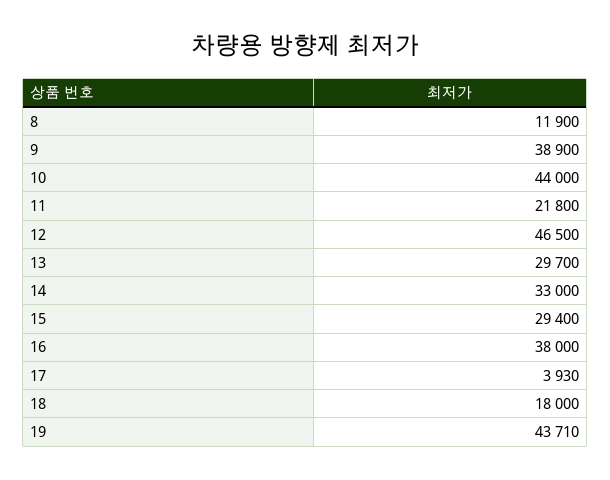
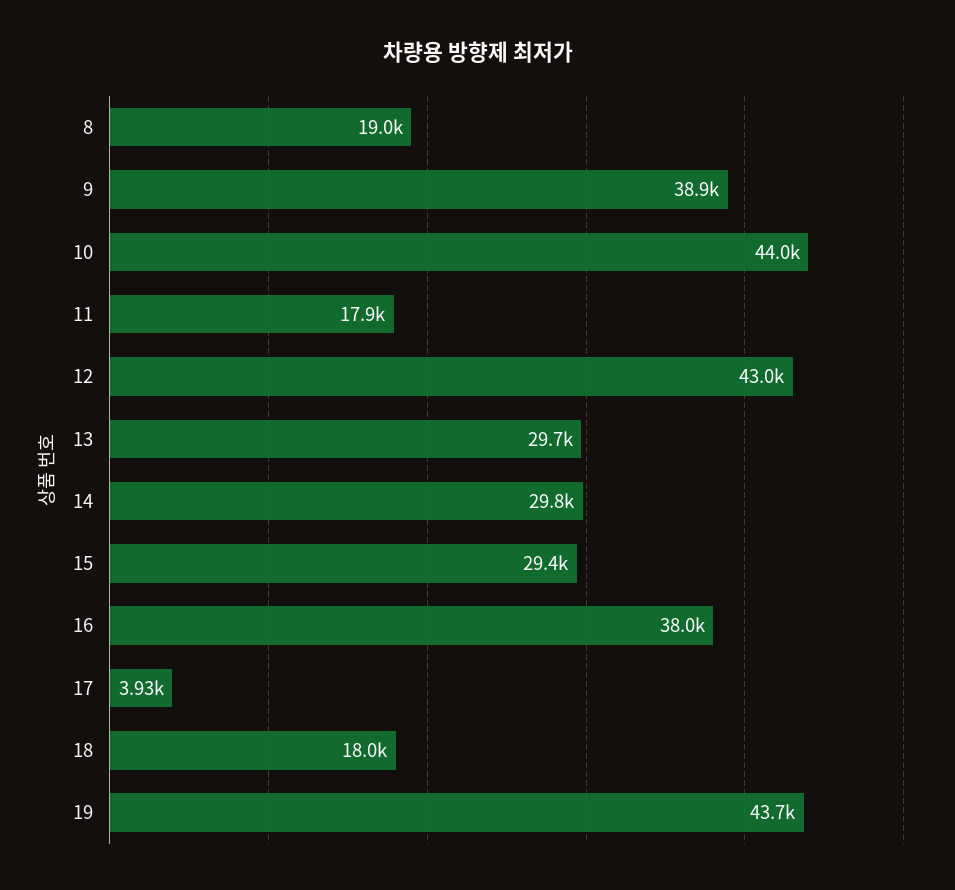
8: 11900 -> 19000
11: 21800 -> 17900
12: 46500 -> 43000
14: 33000 -> 29800

